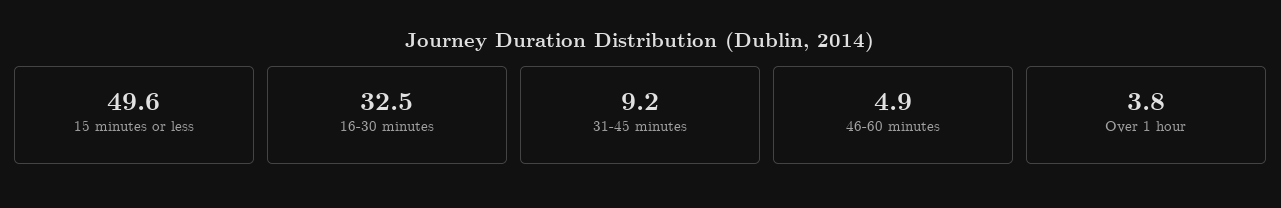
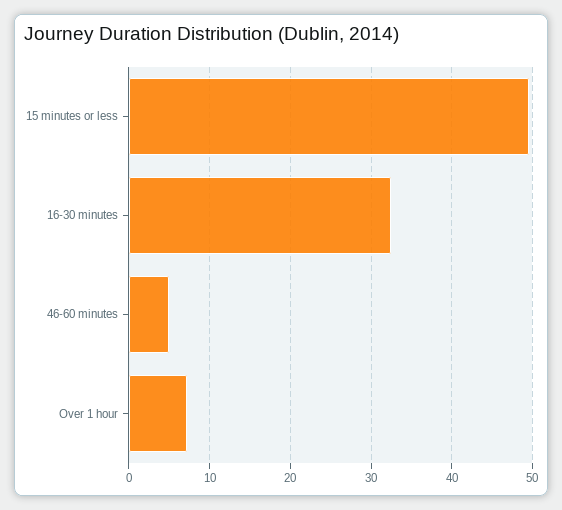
31-45 minutes: 9.2 -> none
Over 1 hour: 3.8 -> 7

